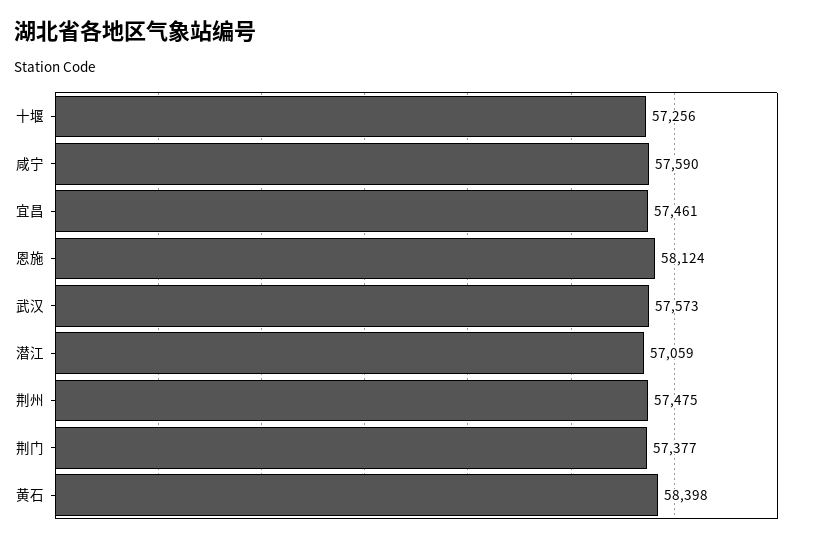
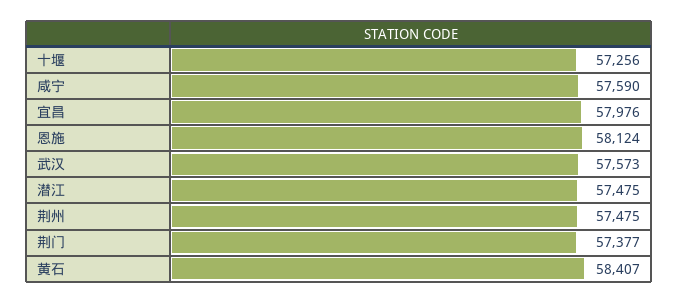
宜昌: 57461 -> 57976
潜江: 57059 -> 57475
黄石: 58398 -> 58407

